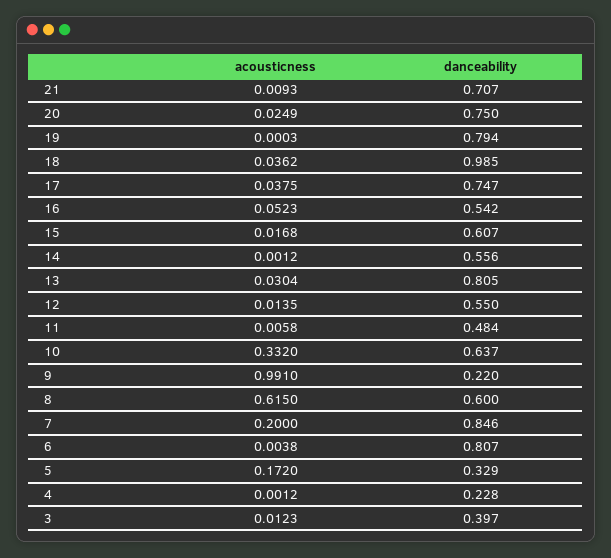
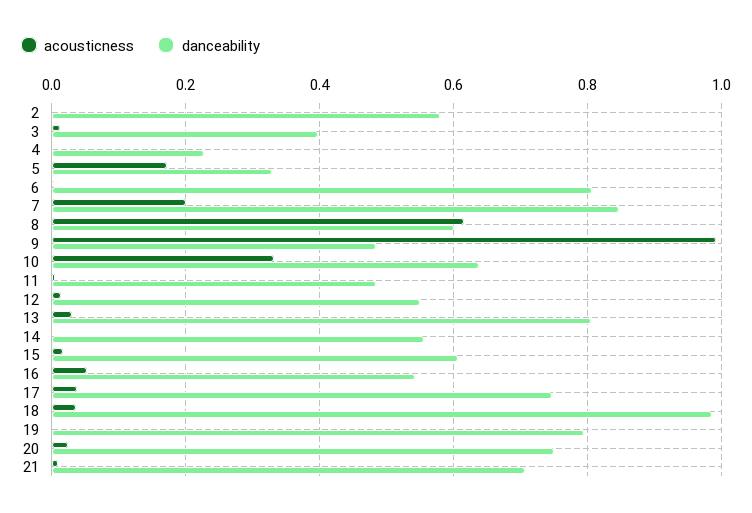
danceability, 9: 0.22 -> 0.48
acousticness, 2: none -> 0
danceability, 2: none -> 0.58

